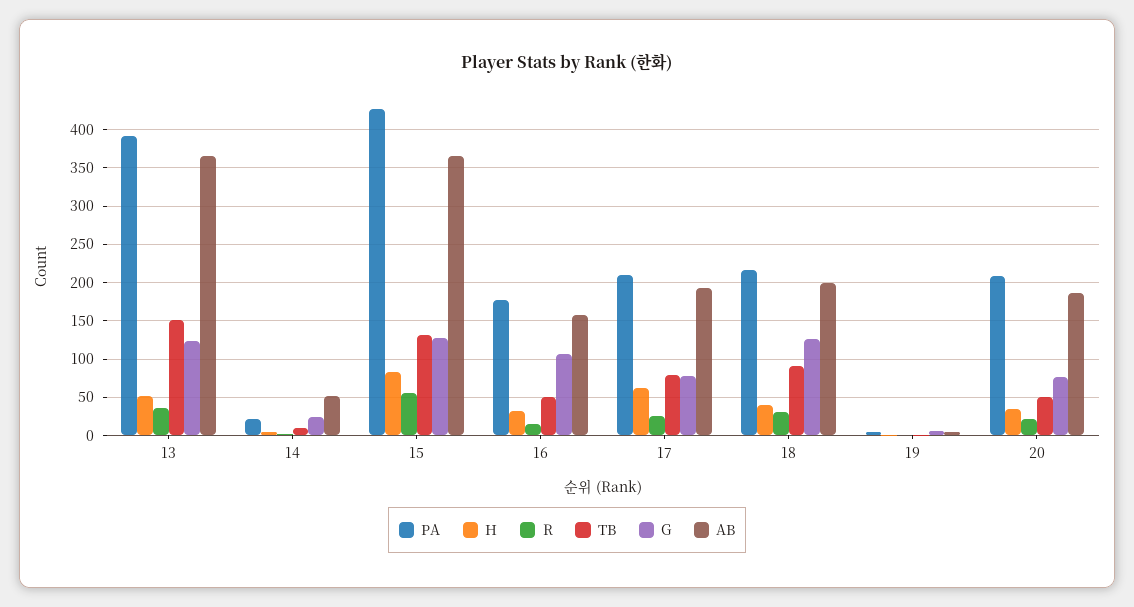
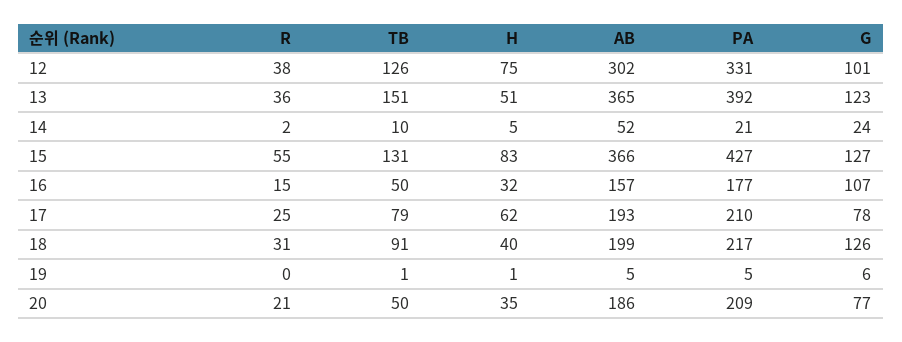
R, 12: none -> 38
TB, 12: none -> 126
H, 12: none -> 75
AB, 12: none -> 302
PA, 12: none -> 331
G, 12: none -> 101

